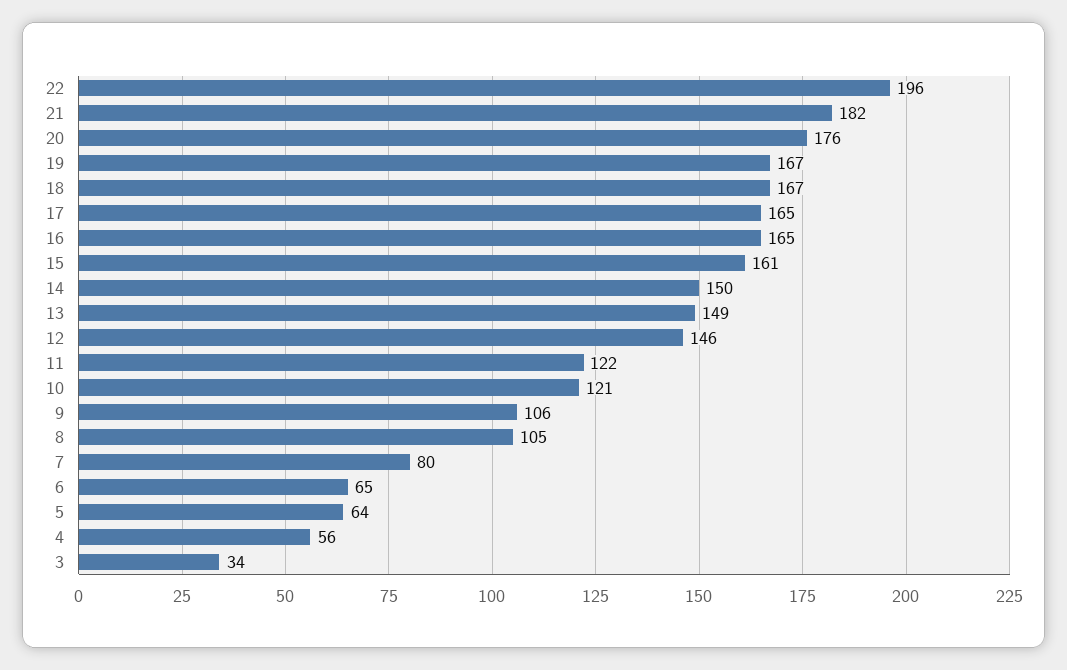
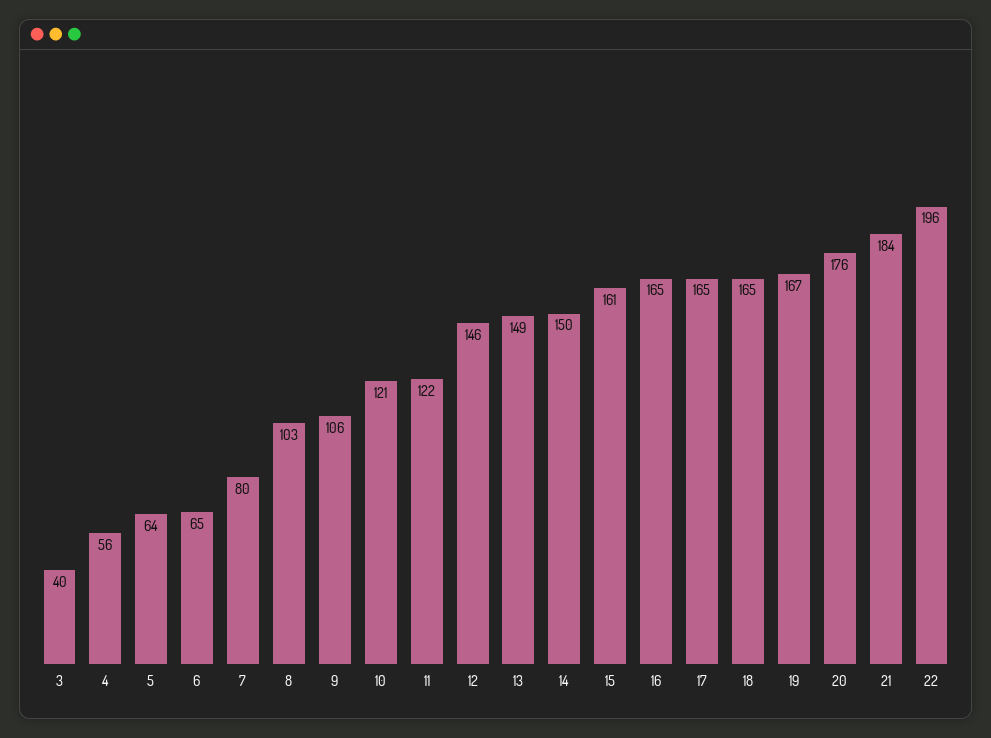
21: 182 -> 184
18: 167 -> 165
8: 105 -> 103
3: 34 -> 40

